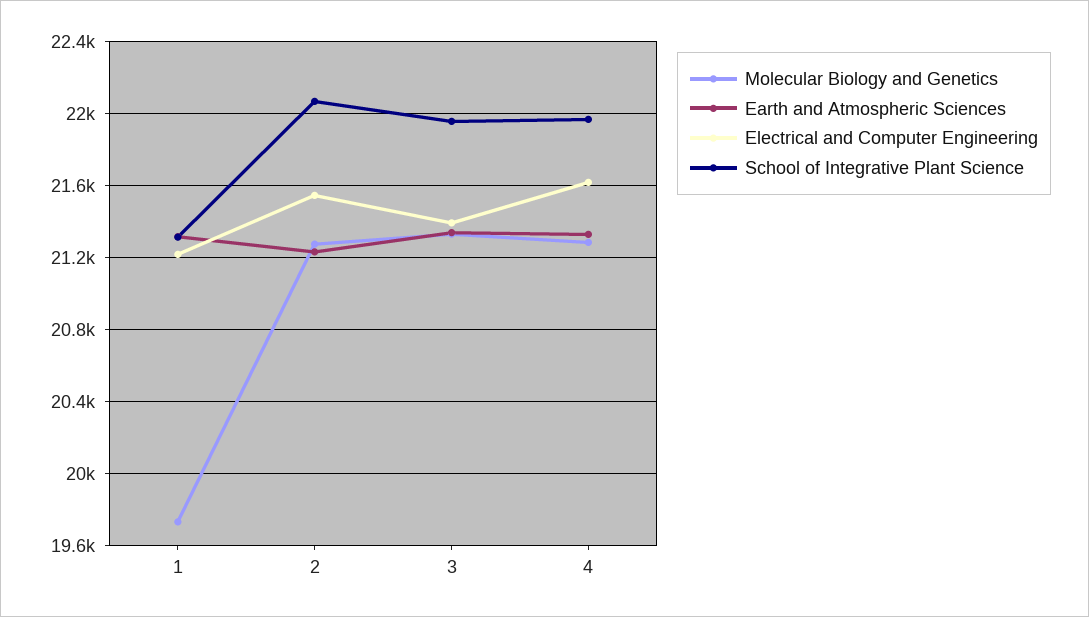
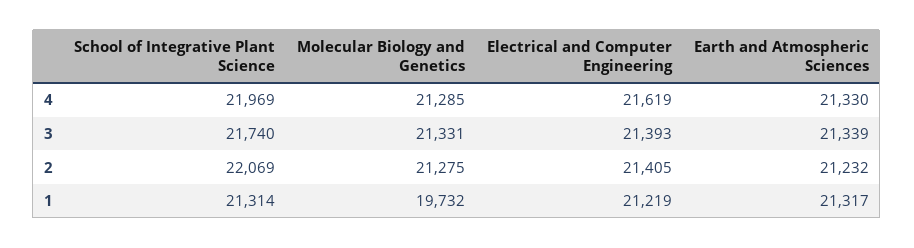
Electrical and Computer Engineering, 2: 21550 -> 21405
School of Integrative Plant Science, 3: 21950 -> 21740

